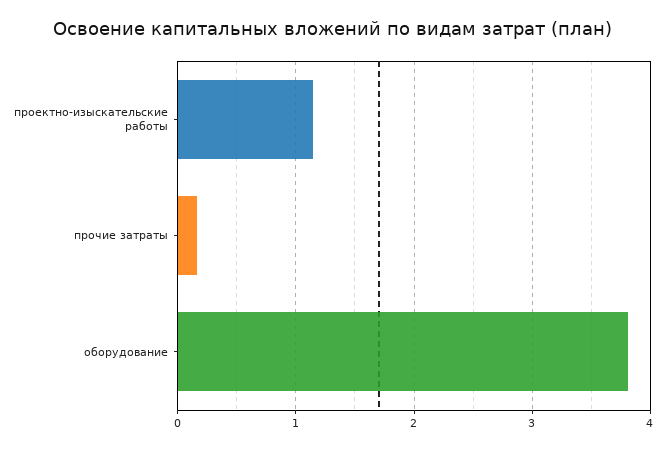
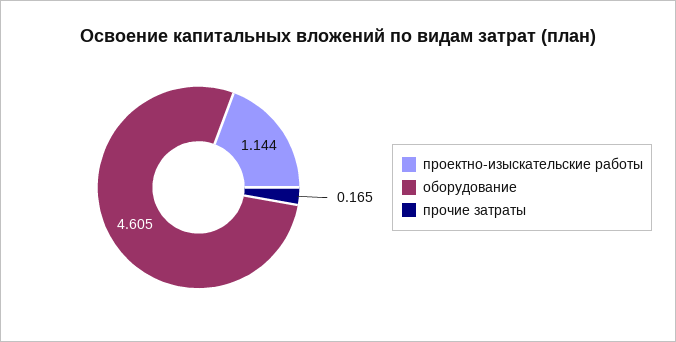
оборудование: 3.8 -> 4.605

